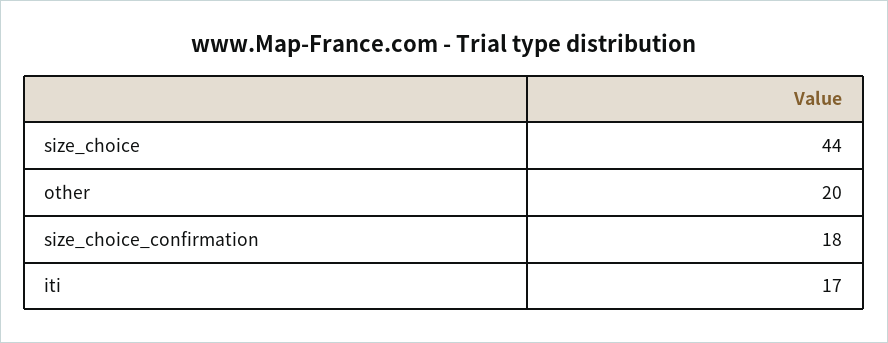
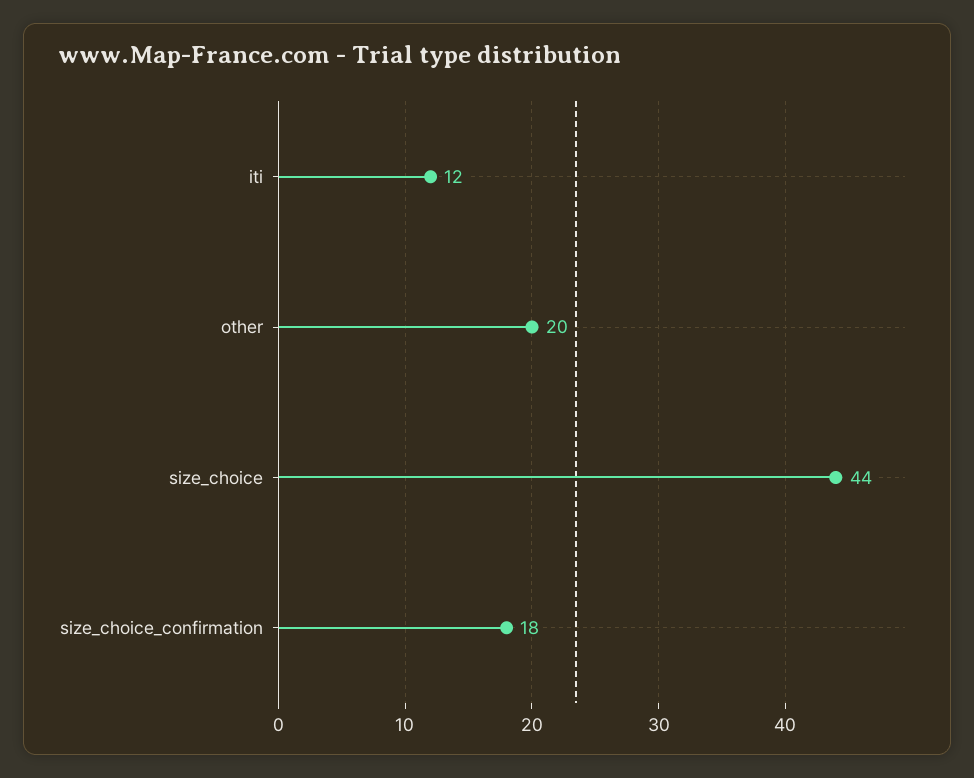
iti: 17 -> 12

